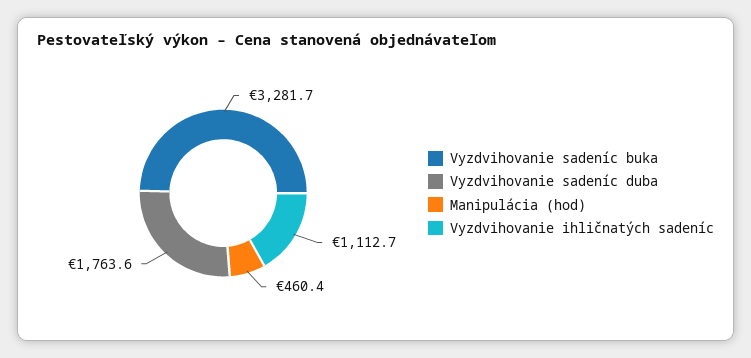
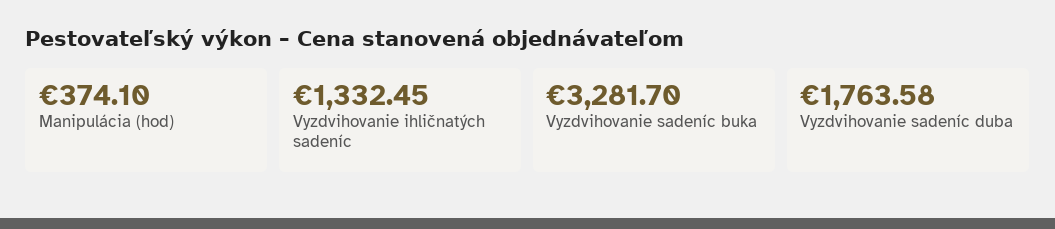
Manipulácia (hod): 460.4 -> 374.1
Vyzdvihovanie ihličnatých sadeníc: 1112.7 -> 1332.45

